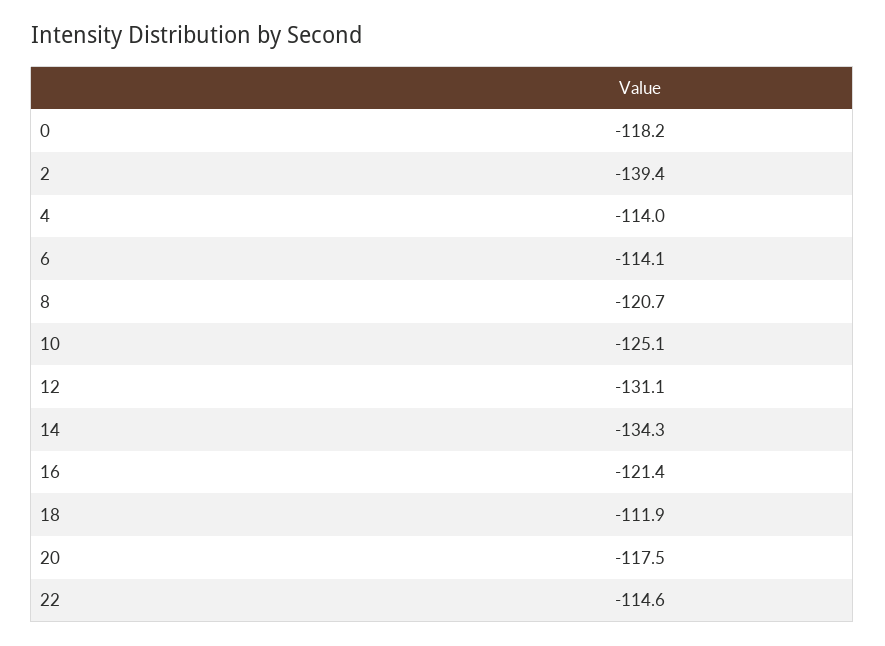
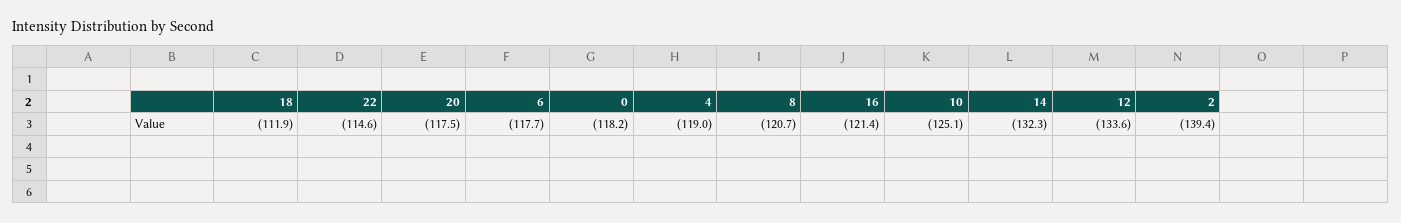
4: -114 -> -119
6: -114.1 -> -117.7
12: -131.1 -> -133.6
14: -134.3 -> -132.3

